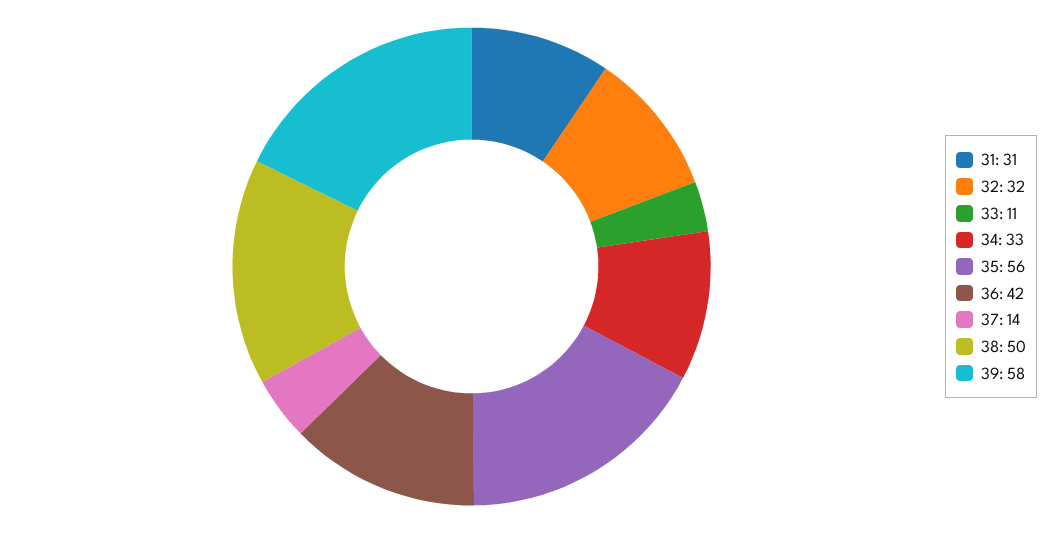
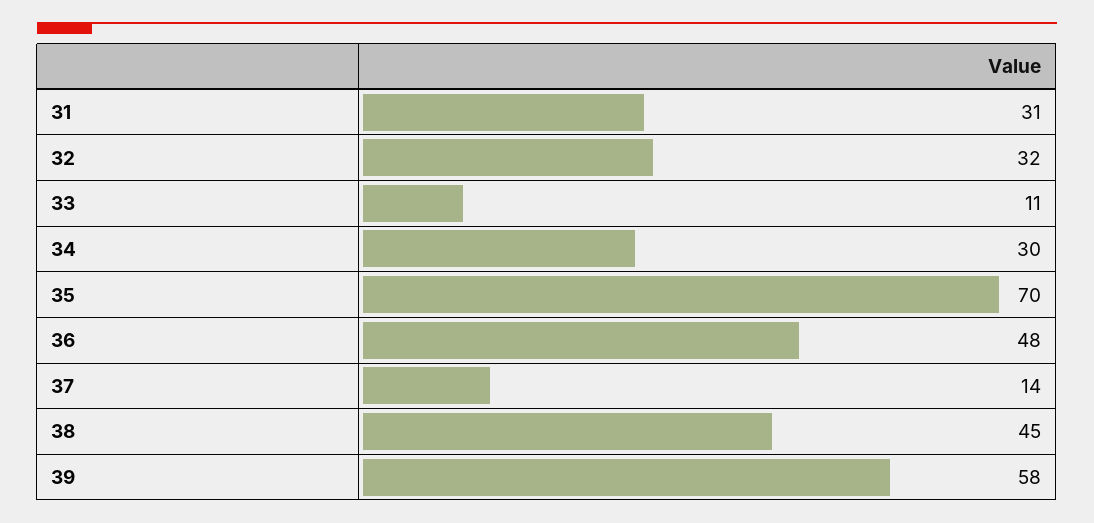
34: 33 -> 30
35: 56 -> 70
36: 42 -> 48
38: 50 -> 45

